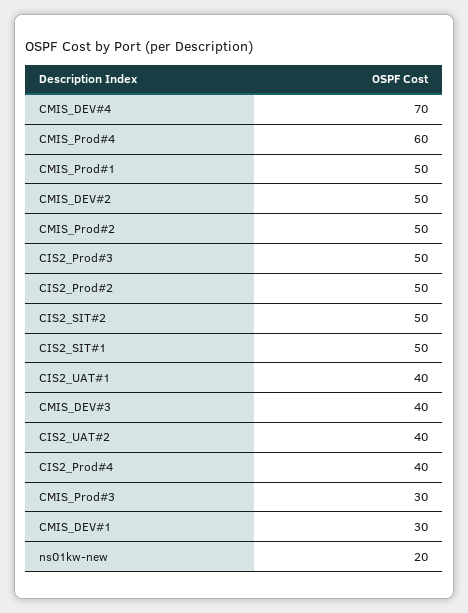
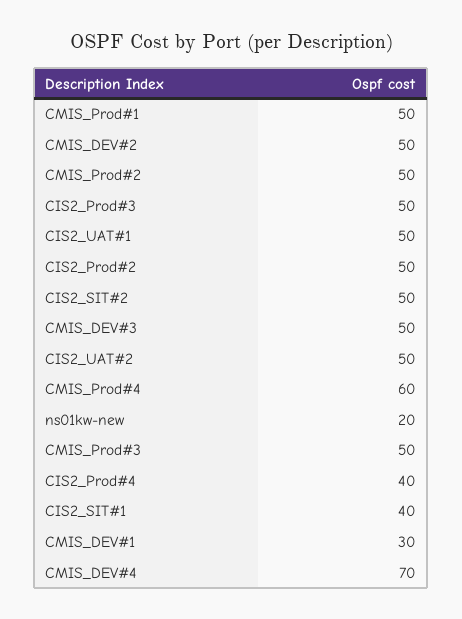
CIS2_SIT#1: 50 -> 40
CIS2_UAT#1: 40 -> 50
CMIS_DEV#3: 40 -> 50
CIS2_UAT#2: 40 -> 50
CMIS_Prod#3: 30 -> 50

